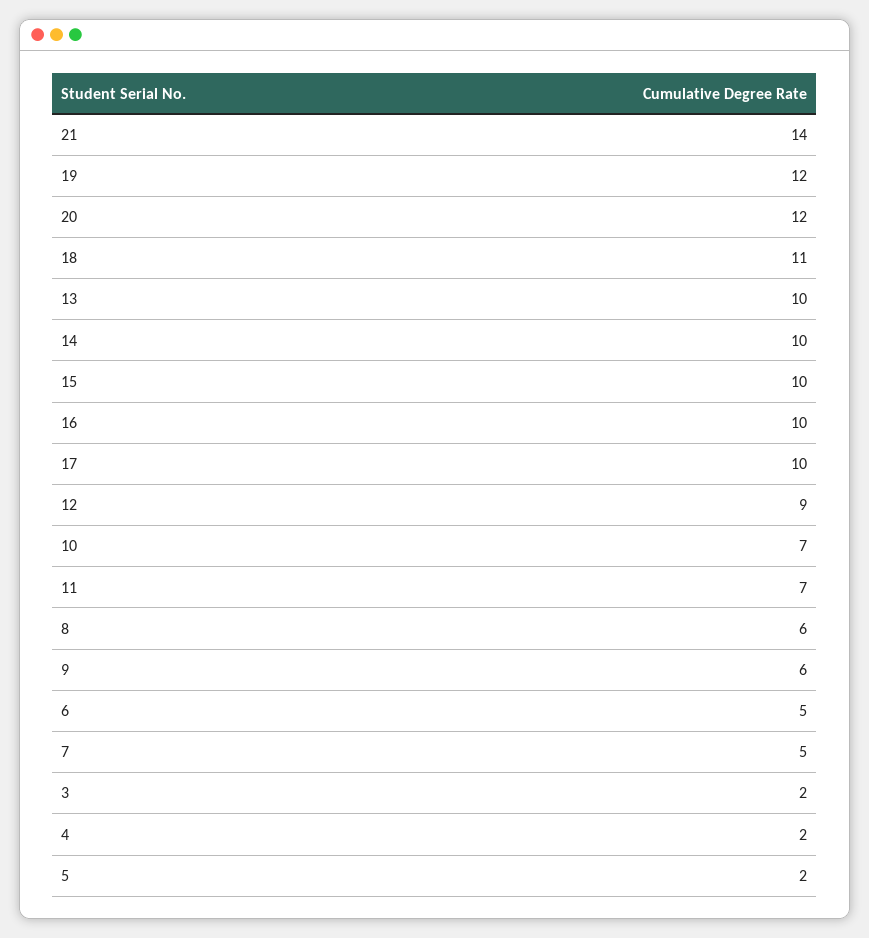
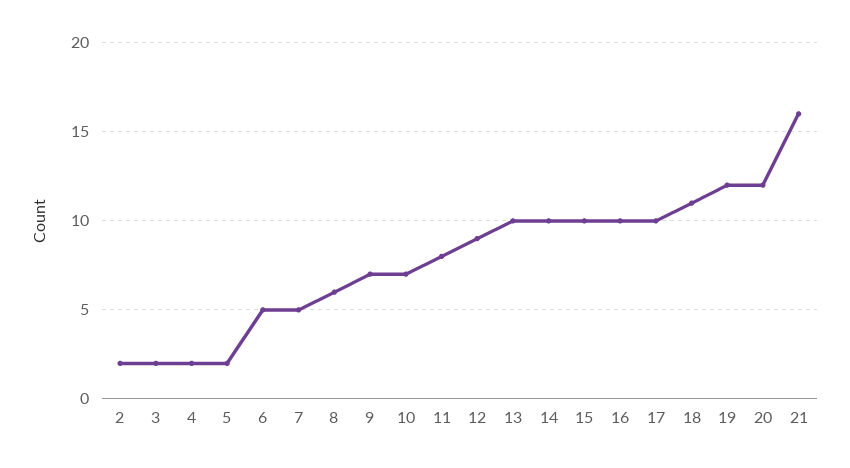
21: 14 -> 16
11: 7 -> 8
9: 6 -> 7
2: none -> 2

